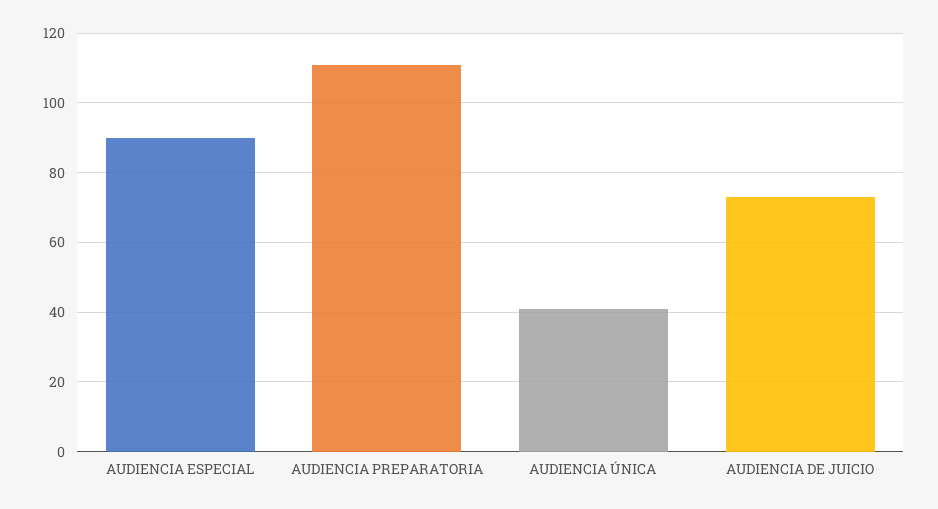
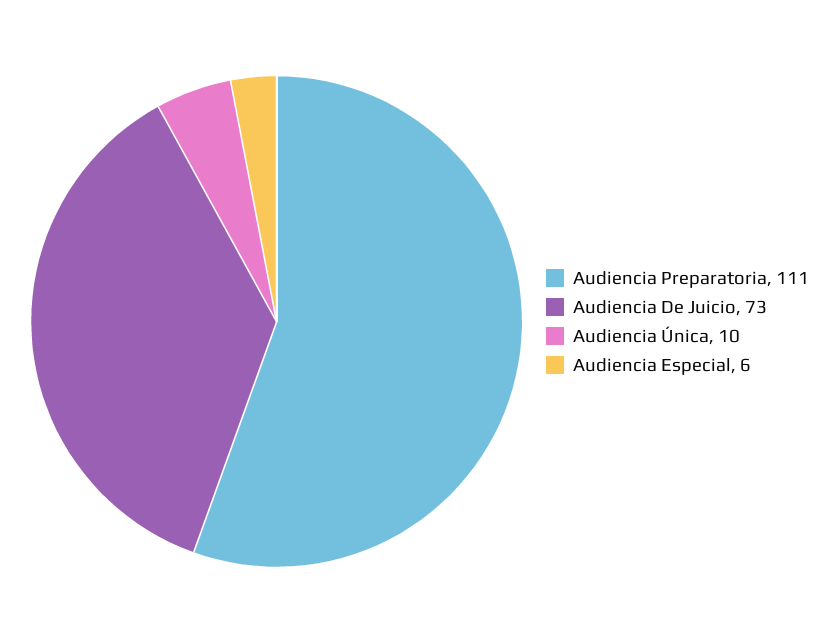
AUDIENCIA ESPECIAL: 90 -> 6
AUDIENCIA ÚNICA: 40 -> 10

